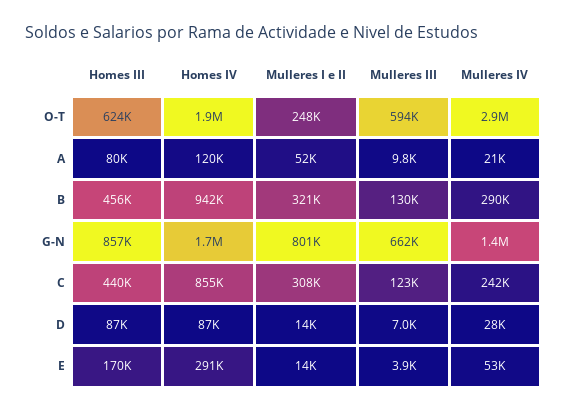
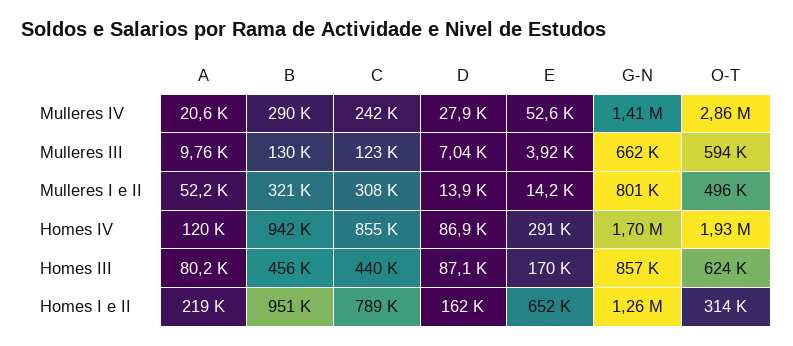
Mulleres I e II, O-T: 248000 -> 496000
Homes I e II, A: none -> 219000
Homes I e II, B: none -> 951000
Homes I e II, C: none -> 789000
Homes I e II, D: none -> 162000
Homes I e II, E: none -> 652000
Homes I e II, G-N: none -> 1260000
Homes I e II, O-T: none -> 314000

